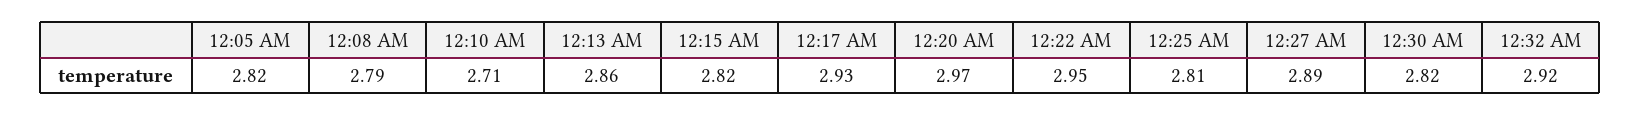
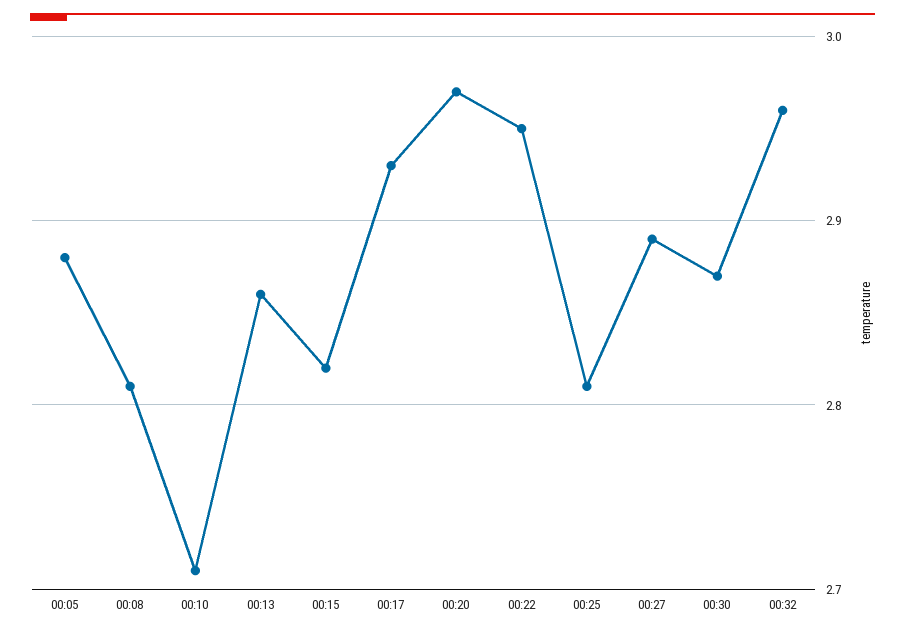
12:05 AM: 2.82 -> 2.88
12:08 AM: 2.79 -> 2.81
12:30 AM: 2.82 -> 2.87
12:32 AM: 2.92 -> 2.96

